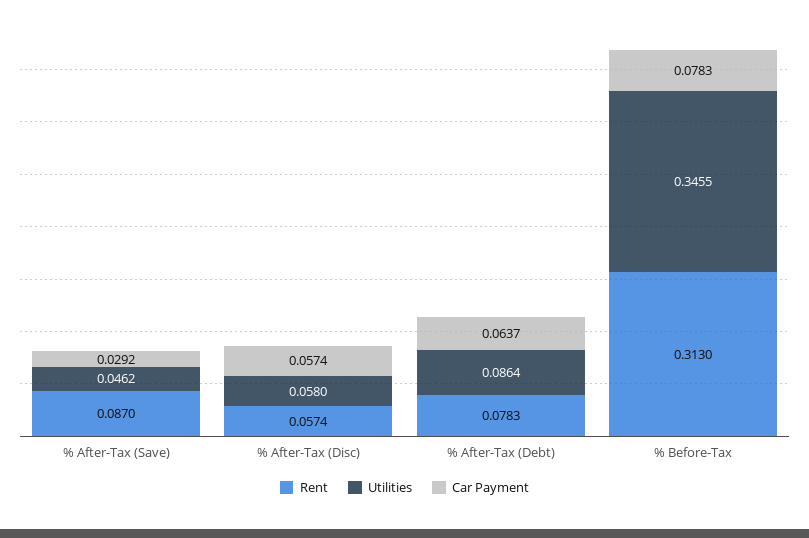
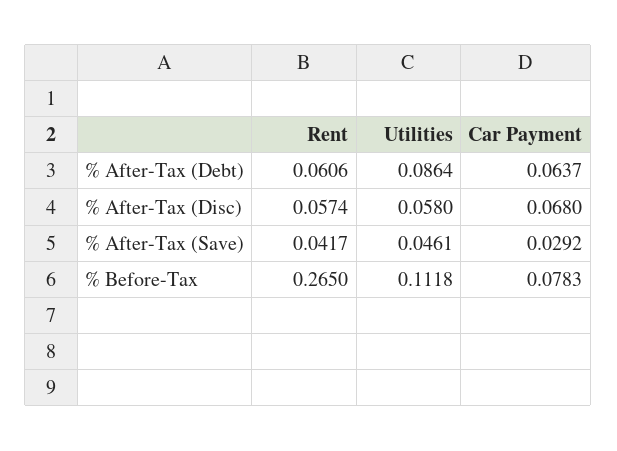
Rent, % After-Tax (Save): 0.087 -> 0.0417
Utilities, % After-Tax (Save): 0.0462 -> 0.0461
Car Payment, % After-Tax (Disc): 0.0574 -> 0.068
Rent, % After-Tax (Debt): 0.0783 -> 0.0606
Rent, % Before-Tax: 0.313 -> 0.265
Utilities, % Before-Tax: 0.3455 -> 0.1118

